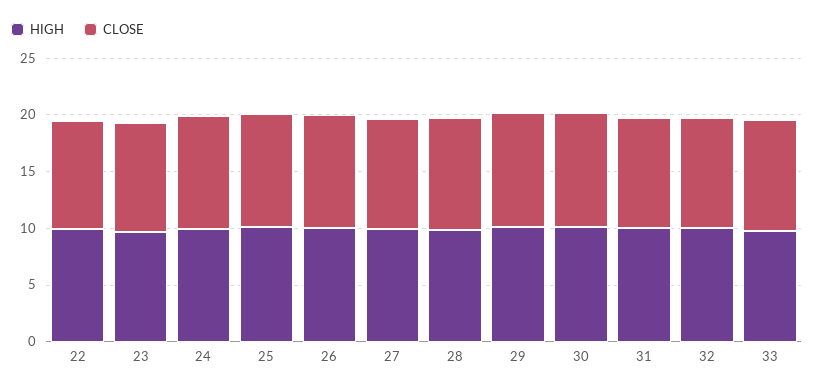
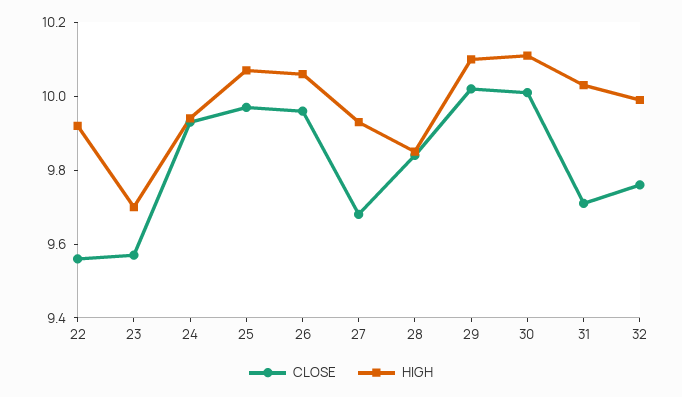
HIGH, 33: 10 -> none
CLOSE, 33: 10 -> none

